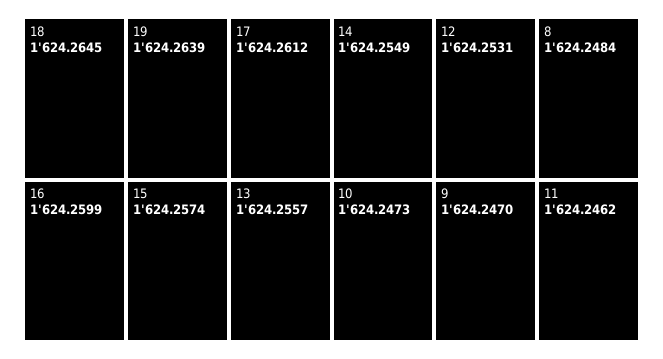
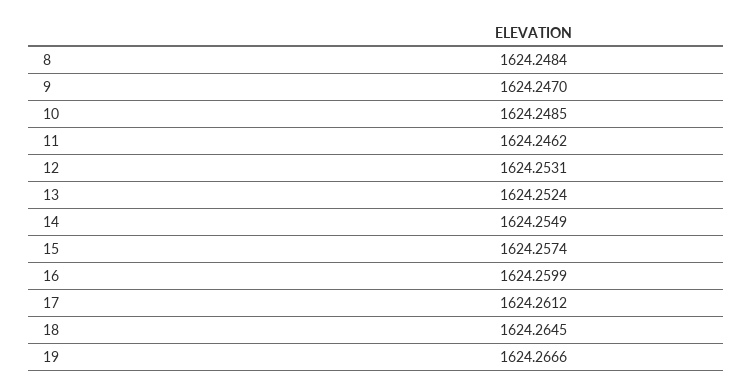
19: 1624.2639 -> 1624.2666
13: 1624.2557 -> 1624.2524
10: 1624.2473 -> 1624.2485

